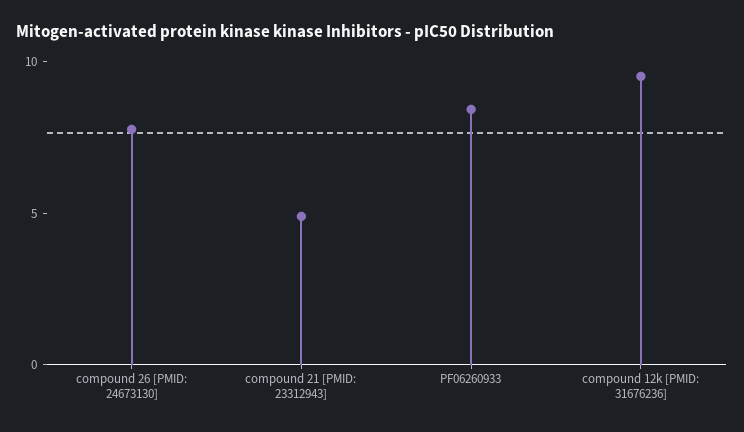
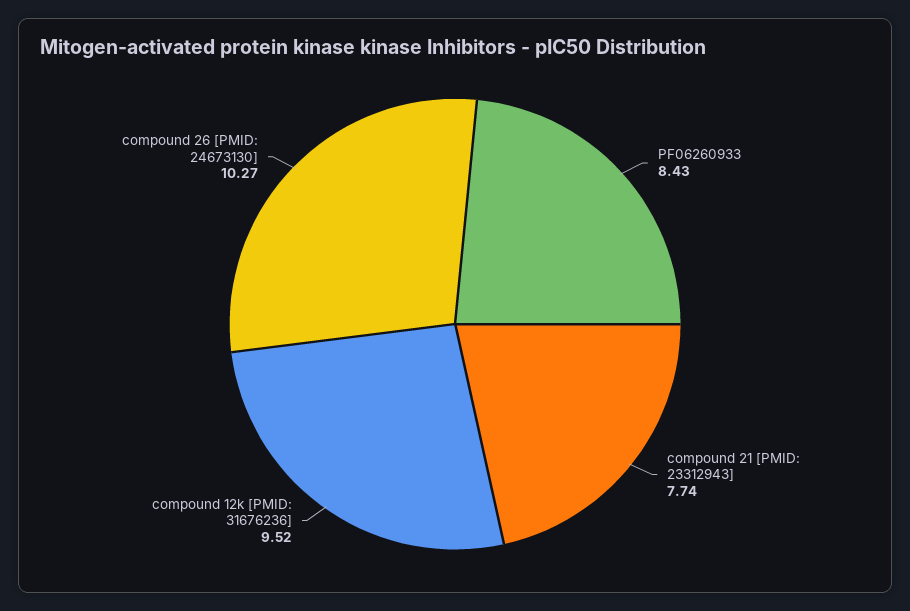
compound 26 [PMID: 24673130]: 8 -> 10.27
compound 21 [PMID: 23312943]: 5 -> 7.74

